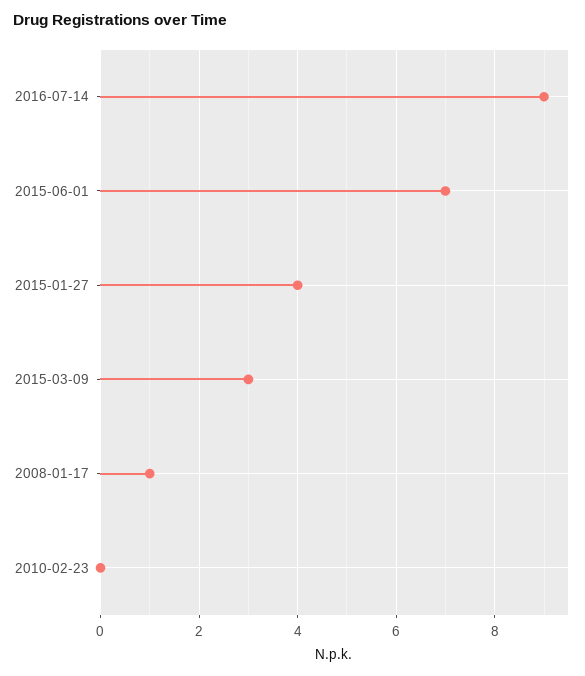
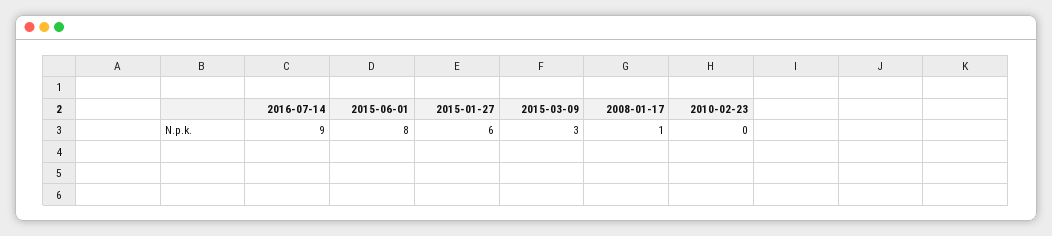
2015-06-01: 7 -> 8
2015-01-27: 4 -> 6

